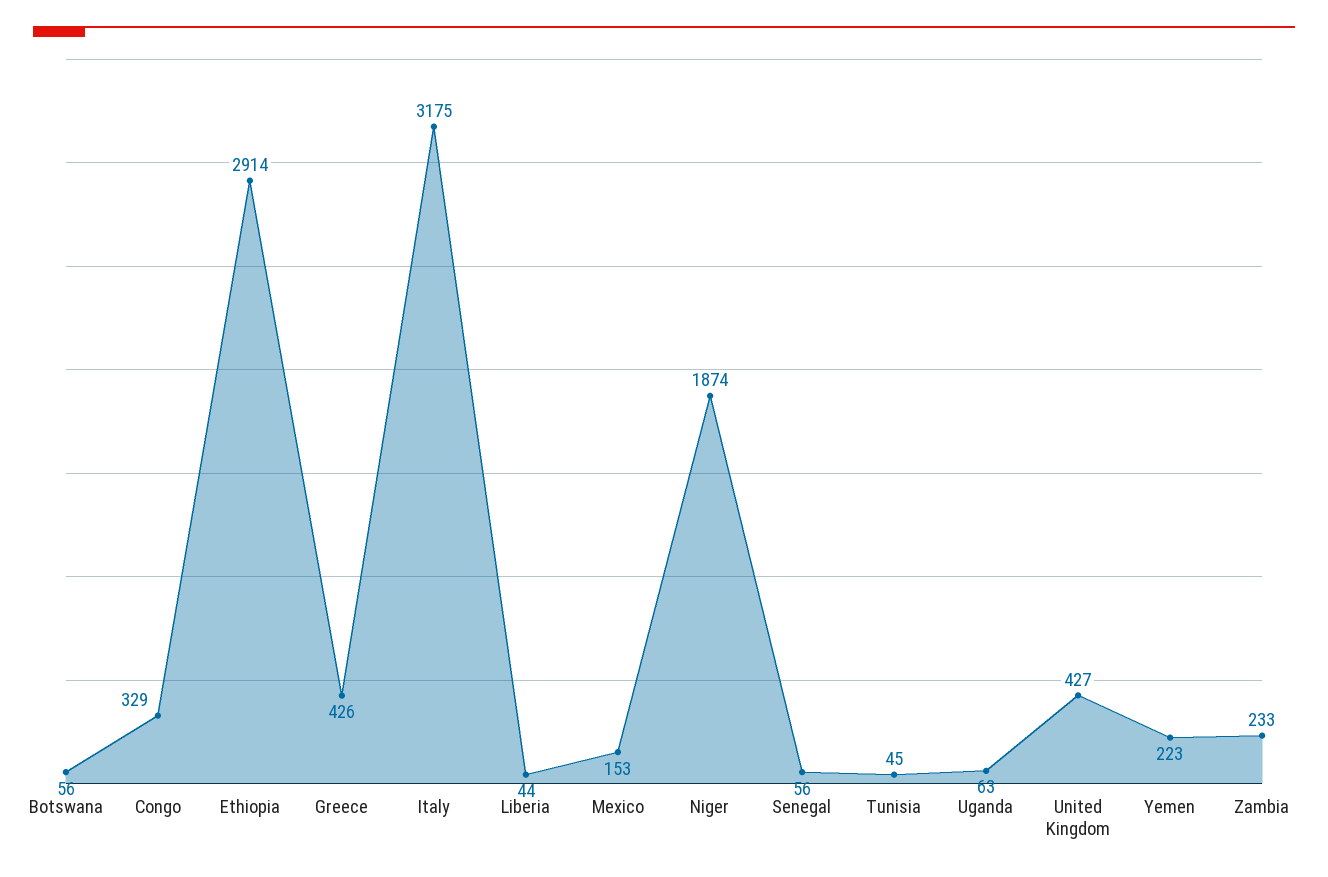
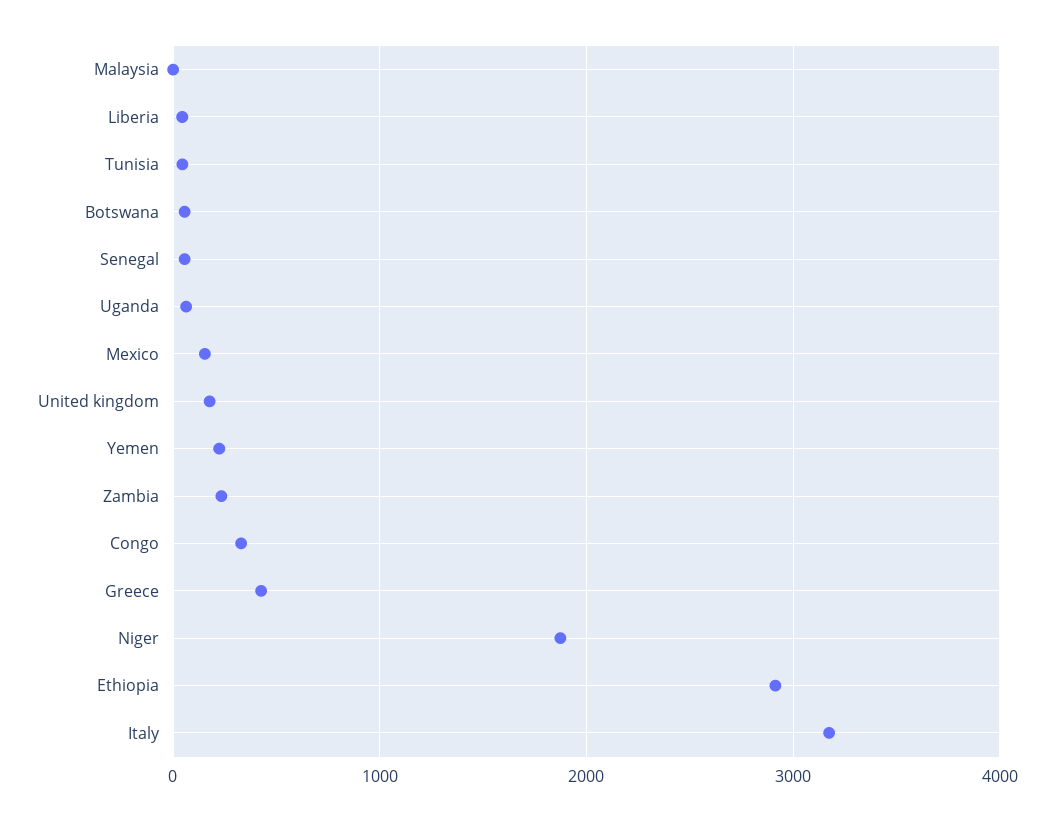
United Kingdom: 427 -> 200
Malaysia: none -> 0

